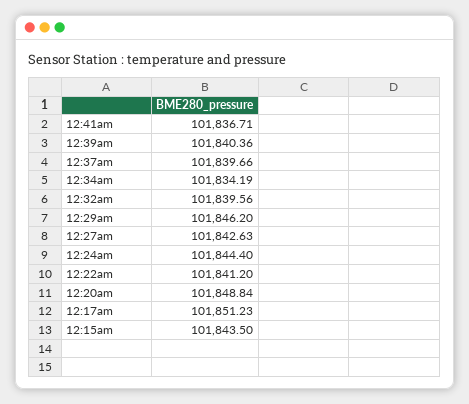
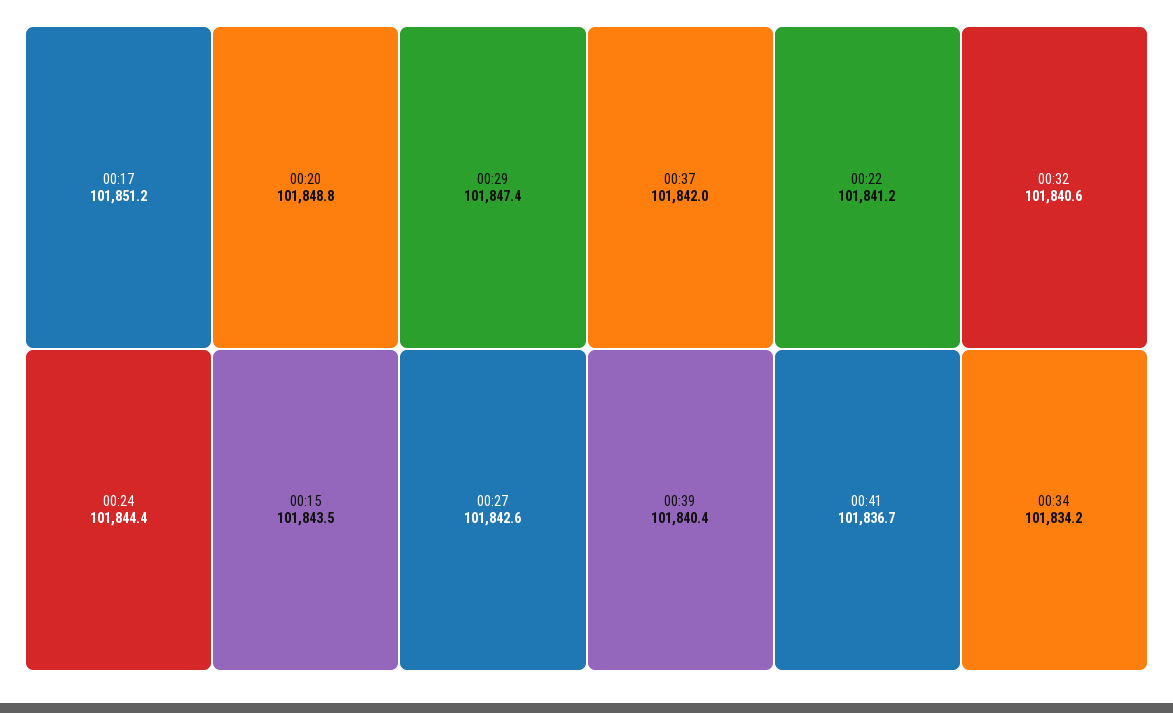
12:37am: 101839.66 -> 101842
12:32am: 101839.56 -> 101840.6
12:29am: 101846.2 -> 101847.4

